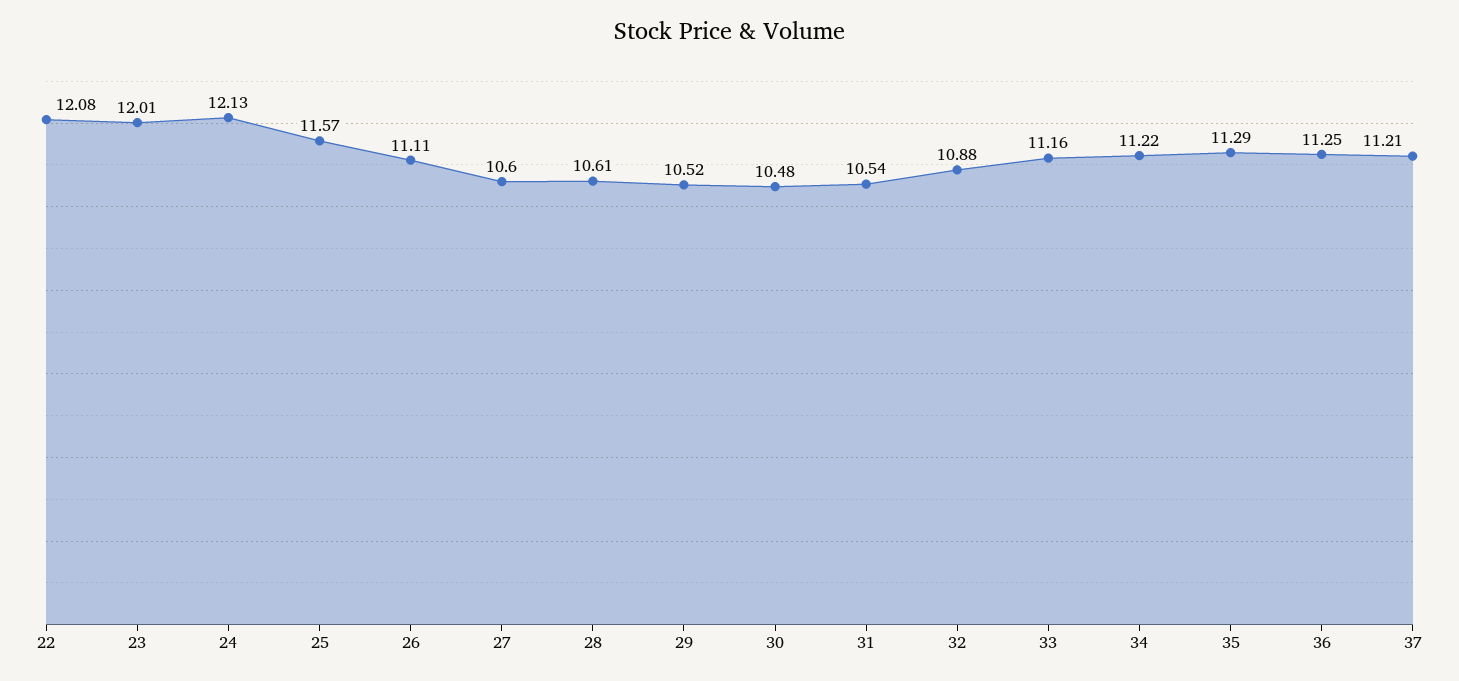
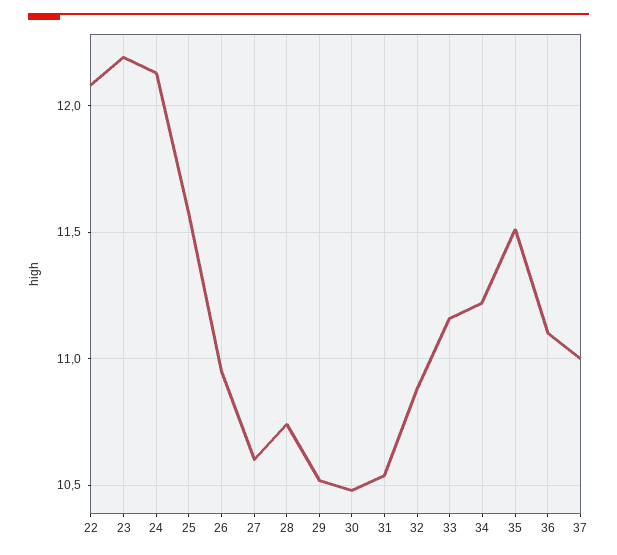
23: 12.01 -> 12.2
26: 11.11 -> 10.95
28: 10.61 -> 10.75
35: 11.29 -> 11.5
36: 11.25 -> 11.1
37: 11.21 -> 11

